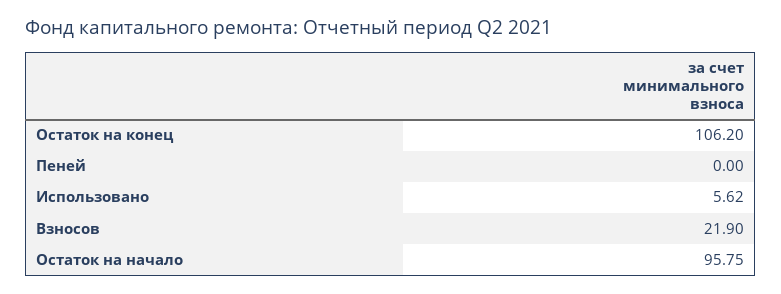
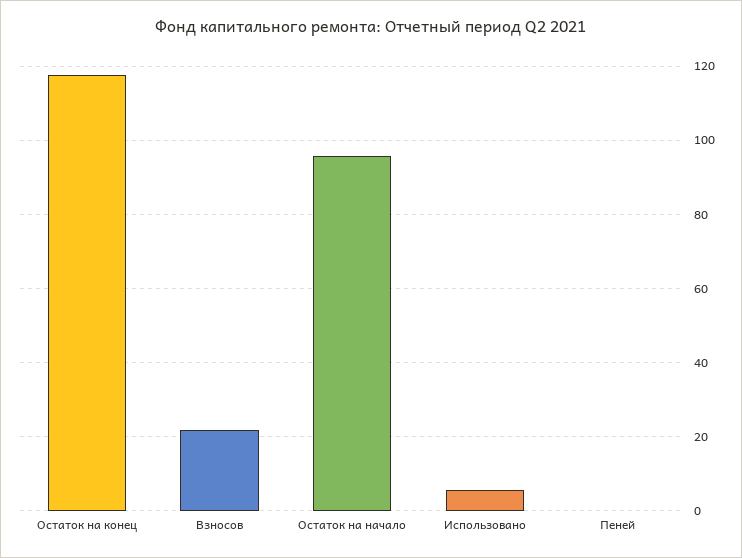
Остаток на конец: 106.2 -> 118

